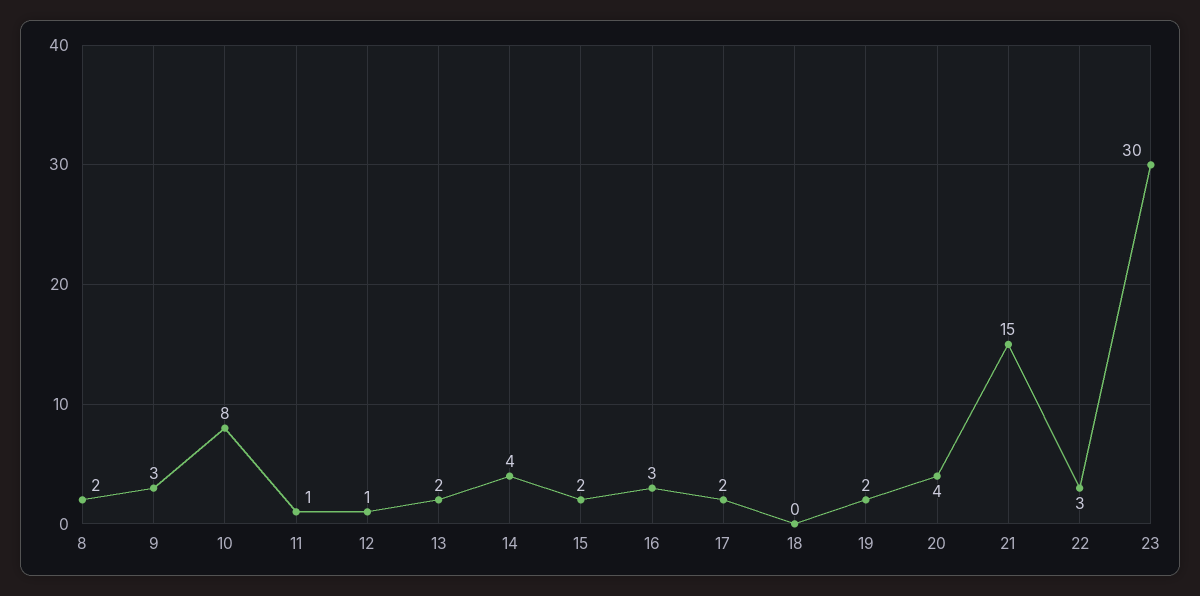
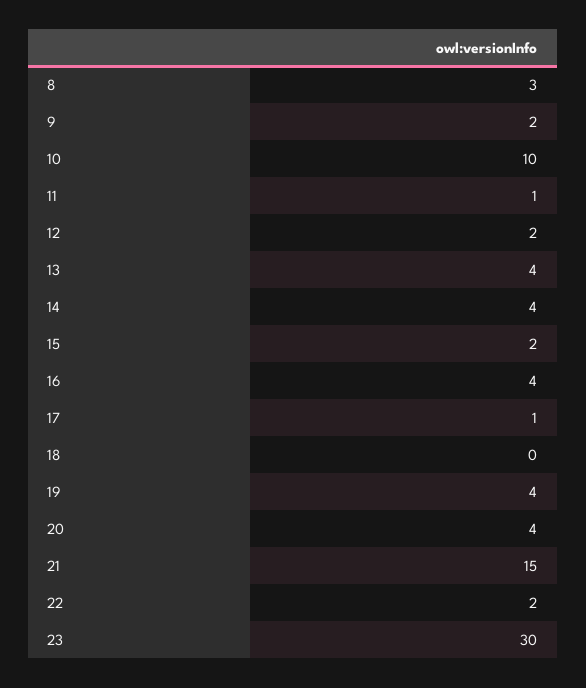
8: 2 -> 3
9: 3 -> 2
10: 8 -> 10
12: 1 -> 2
13: 2 -> 4
16: 3 -> 4
17: 2 -> 1
19: 2 -> 4
22: 3 -> 2

